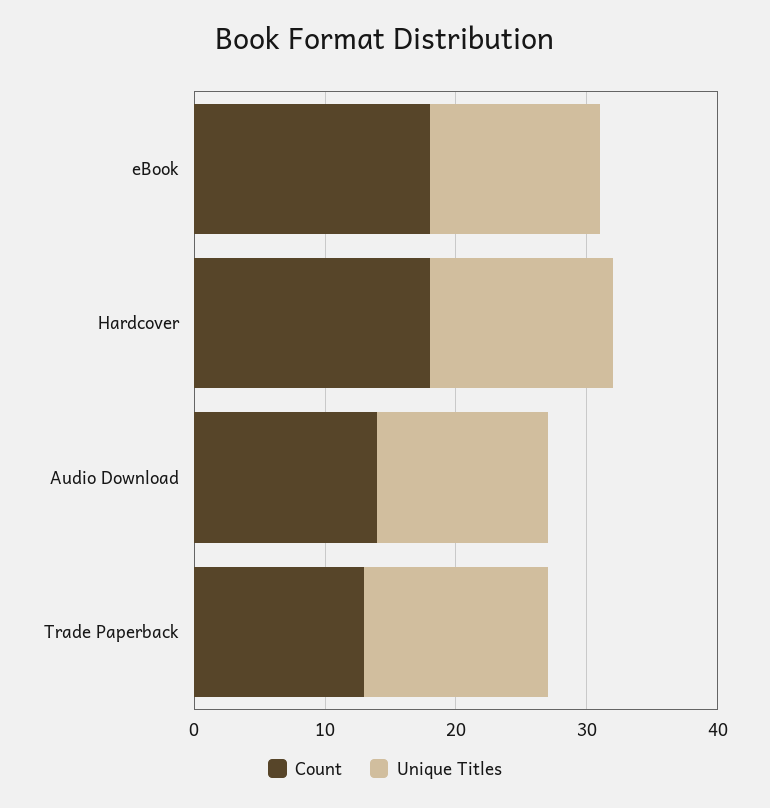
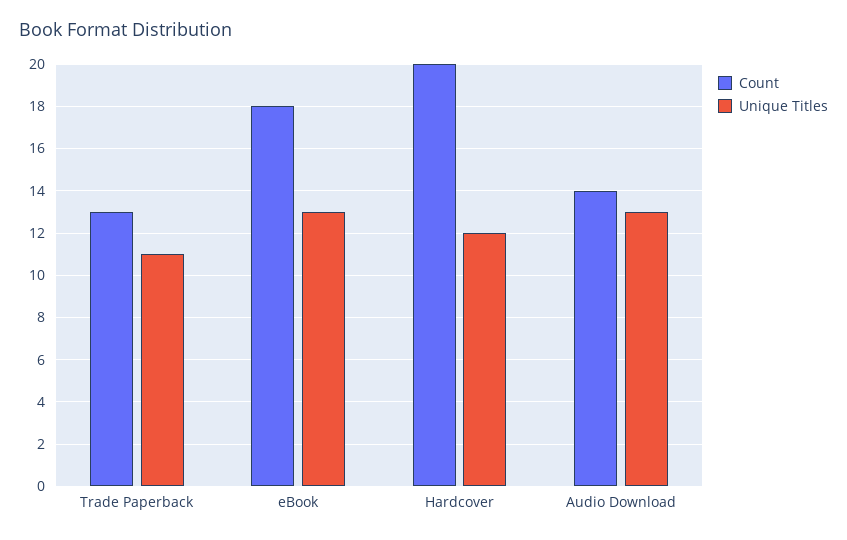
Count, Hardcover: 18 -> 20
Unique Titles, Hardcover: 14 -> 12
Unique Titles, Trade Paperback: 14 -> 11

